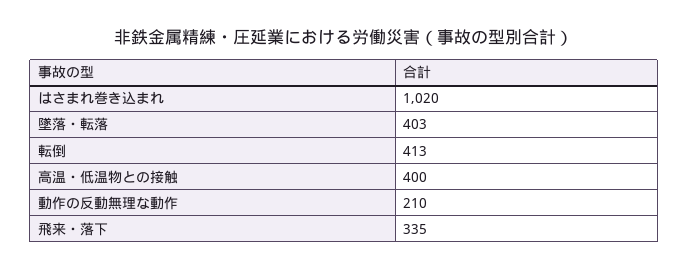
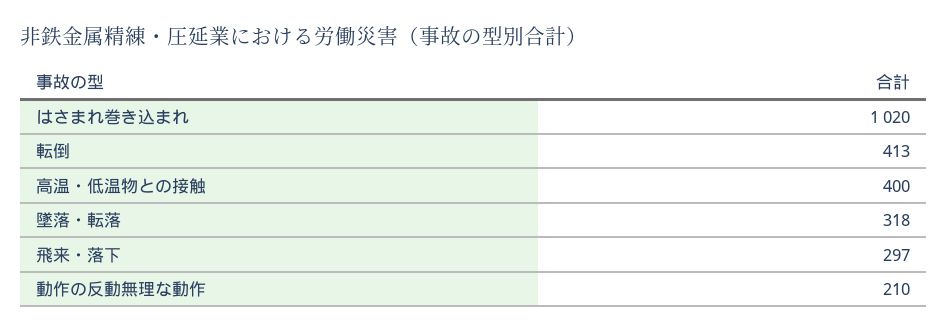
墜落・転落: 403 -> 318
飛来・落下: 335 -> 297

